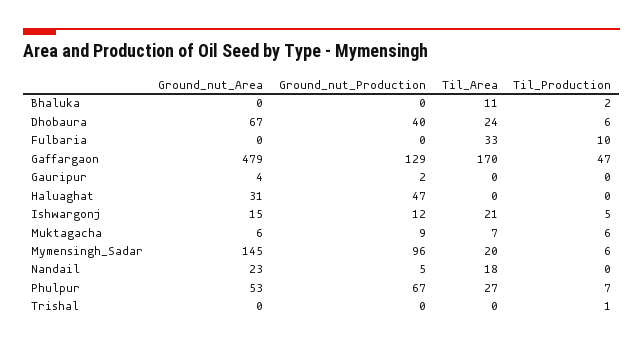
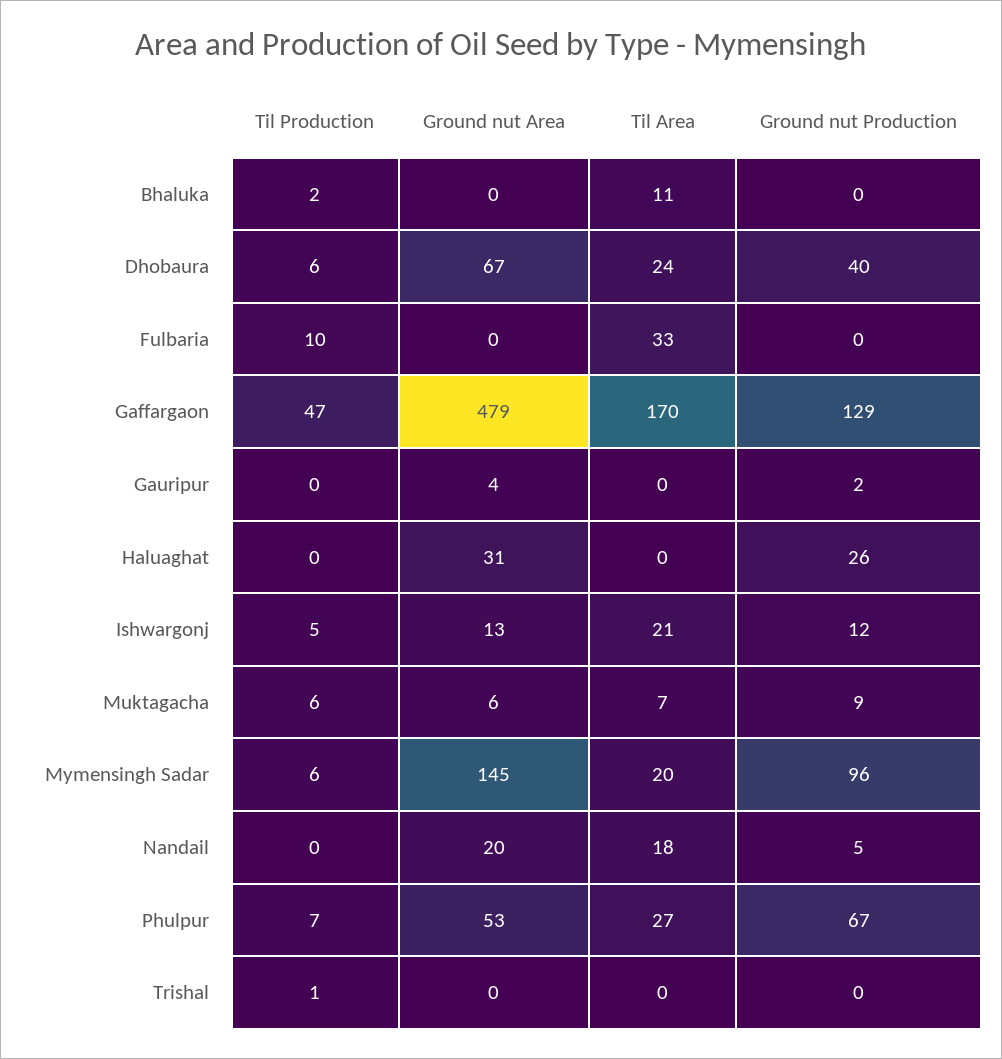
Ground_nut_Production, Haluaghat: 47 -> 26
Ground_nut_Area, Ishwargonj: 15 -> 13
Ground_nut_Area, Nandail: 23 -> 20

